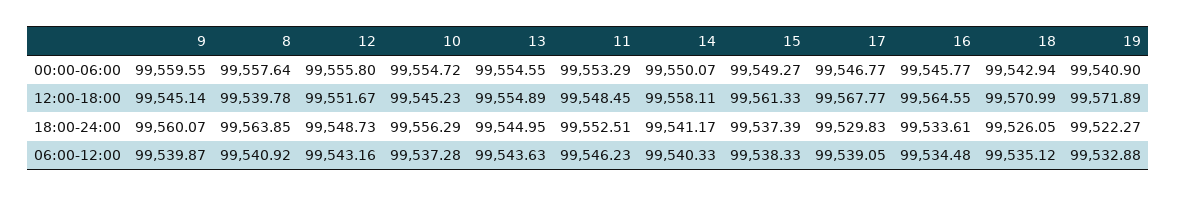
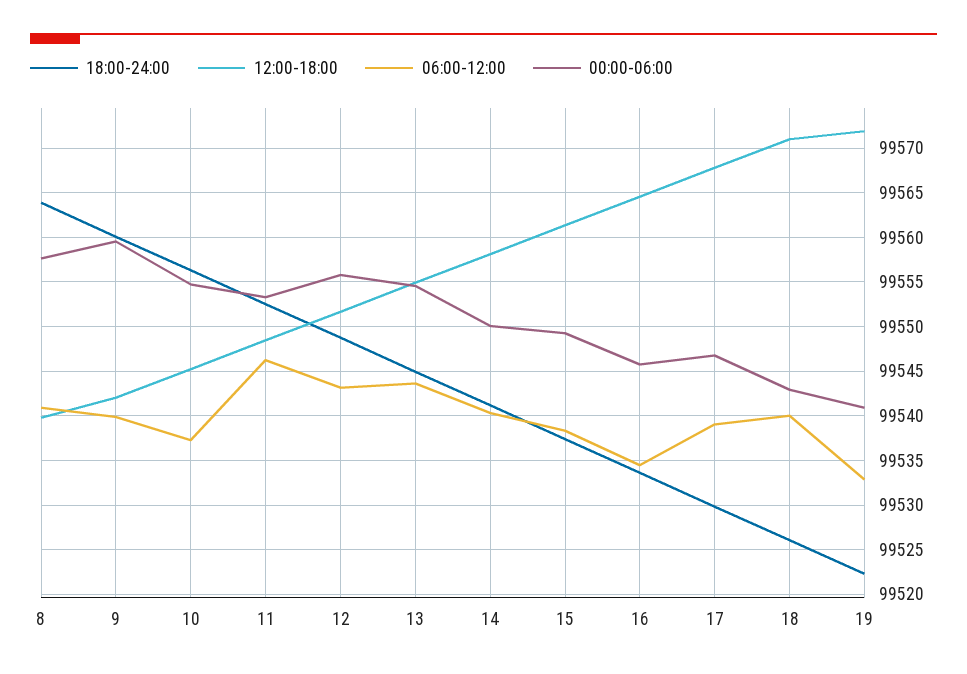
12:00-18:00, 9: 99545.14 -> 99542
06:00-12:00, 18: 99535.12 -> 99540

